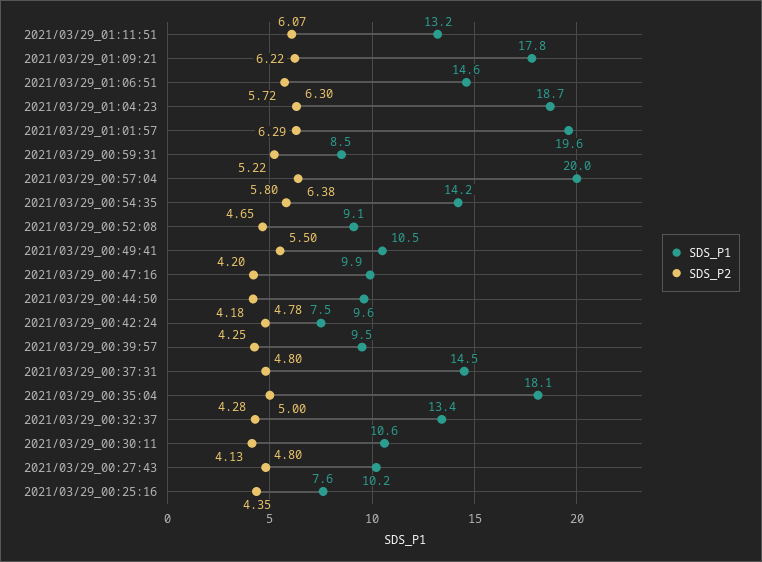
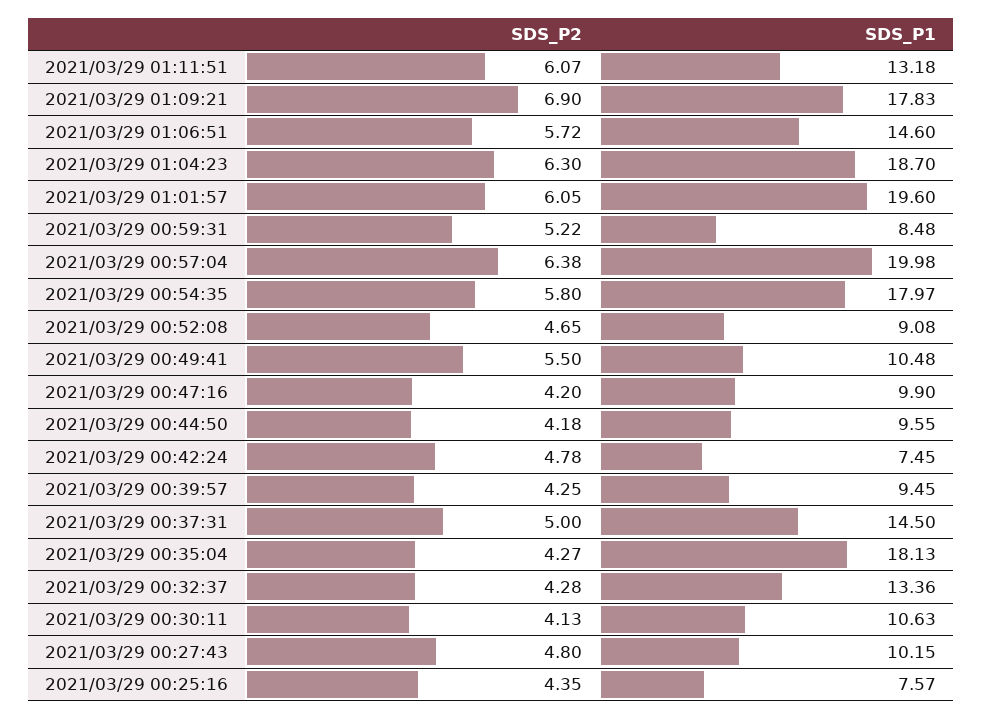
SDS_P2, 2021/03/29_01:09:21: 6.22 -> 6.9
SDS_P2, 2021/03/29_01:01:57: 6.29 -> 6.05
SDS_P1, 2021/03/29_00:54:35: 14.2 -> 17.97
SDS_P2, 2021/03/29_00:37:31: 4.8 -> 5
SDS_P2, 2021/03/29_00:35:04: 5 -> 4.27

